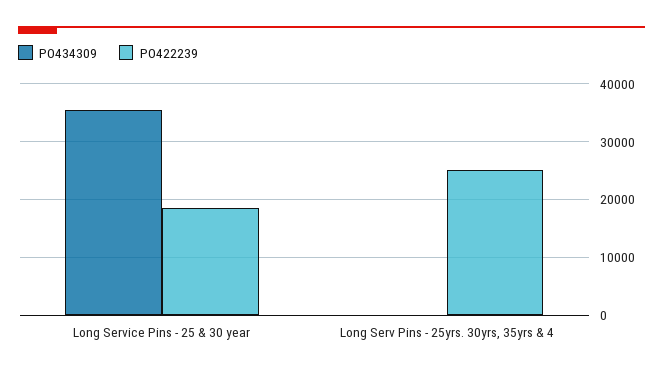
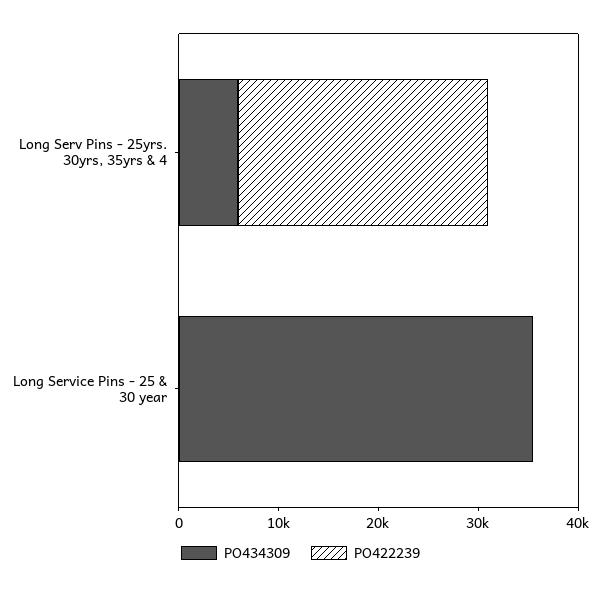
PO422239, Long Service Pins - 25 & 30 year: 18000 -> 0
PO434309, Long Serv Pins - 25yrs. 30yrs, 35yrs & 4: 0 -> 6000

